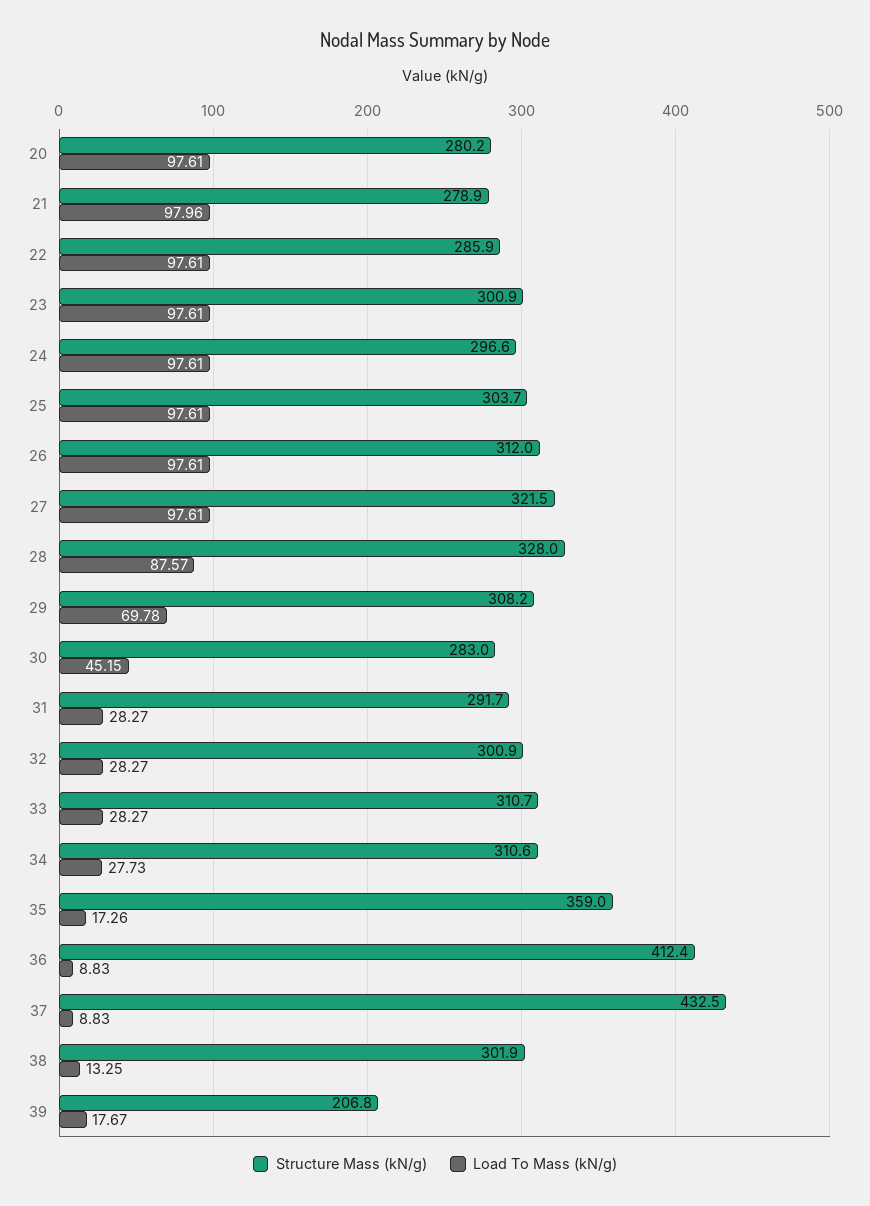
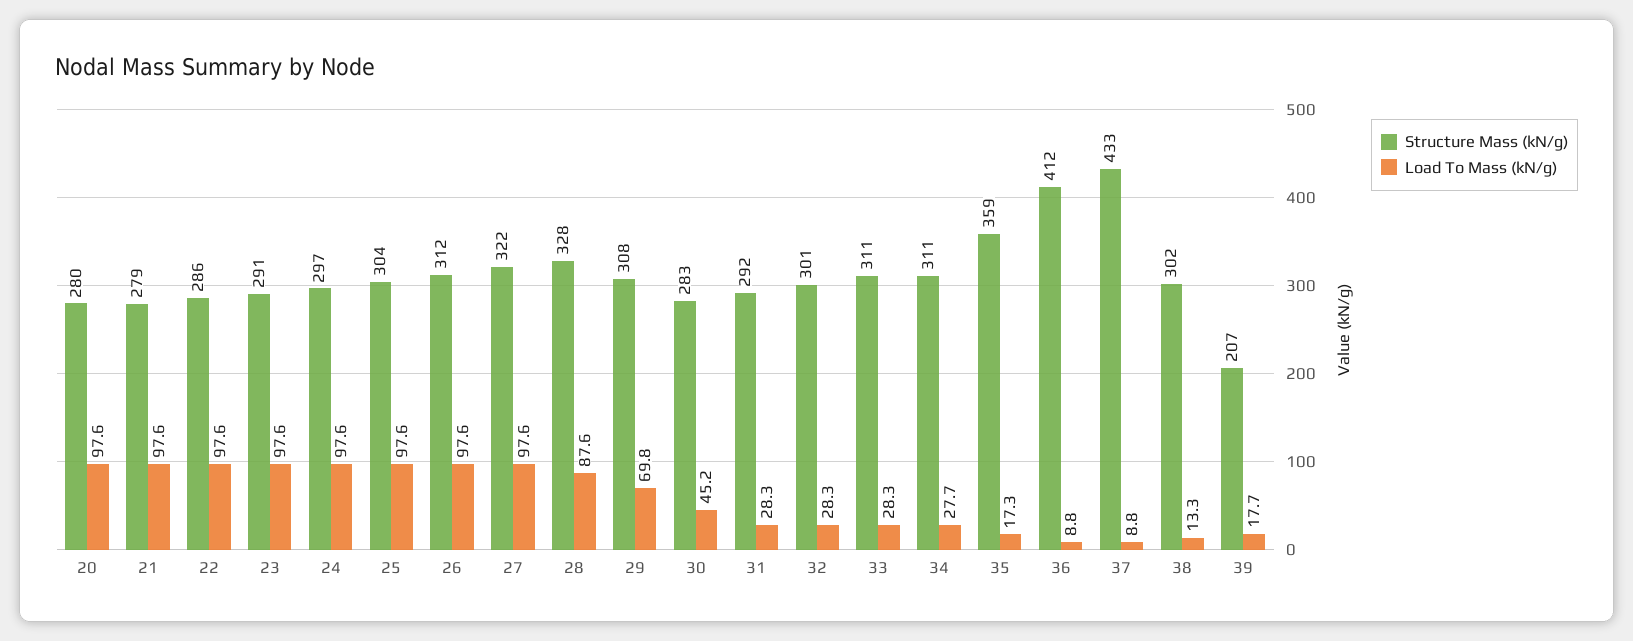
Load To Mass (kN/g), 21: 97.96 -> 97.6
Structure Mass (kN/g), 23: 300.9 -> 291

